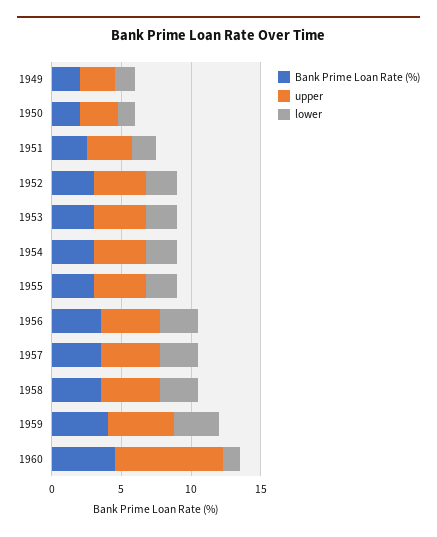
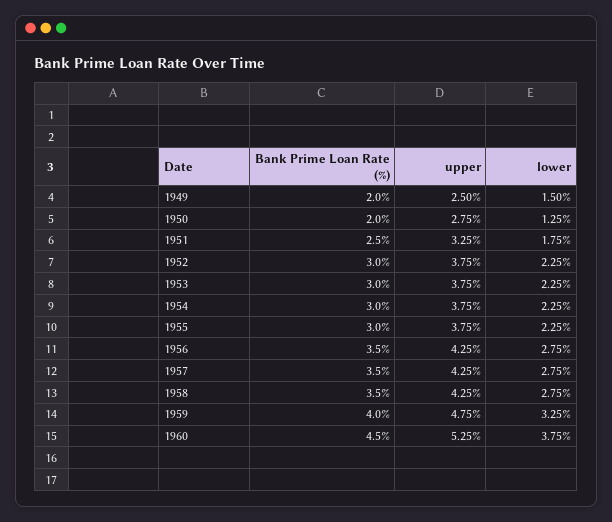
upper, 1960: 8 -> 5.25
lower, 1960: 1 -> 3.75

